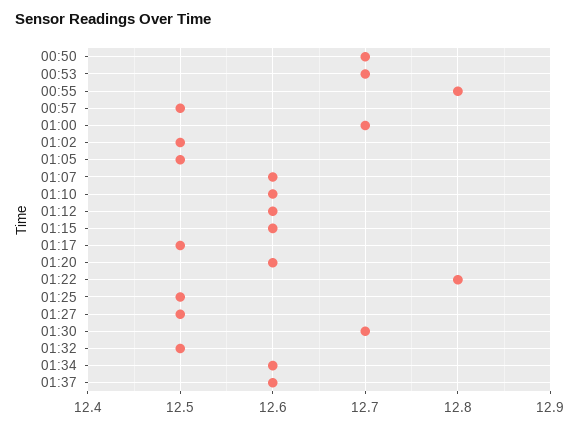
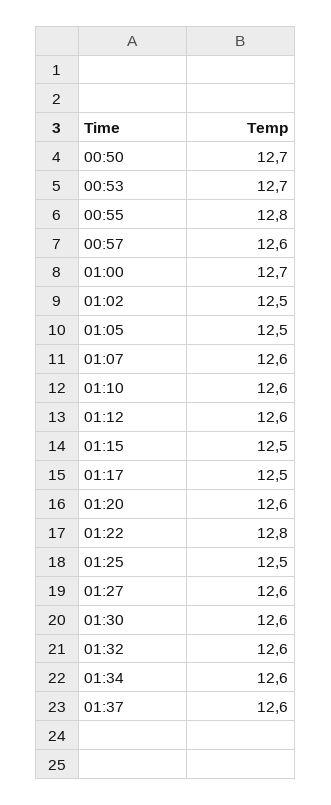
00:57: 12.5 -> 12.6
01:15: 12.6 -> 12.5
01:27: 12.5 -> 12.6
01:30: 12.7 -> 12.6
01:32: 12.5 -> 12.6

